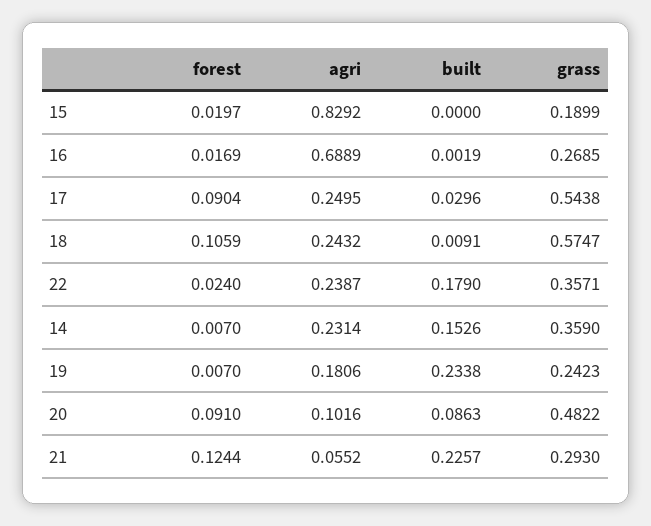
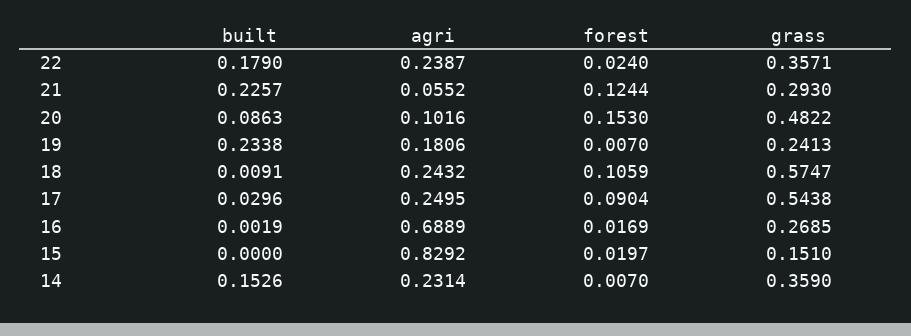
grass, 15: 0.1899 -> 0.151
grass, 19: 0.2423 -> 0.2413
forest, 20: 0.091 -> 0.153

